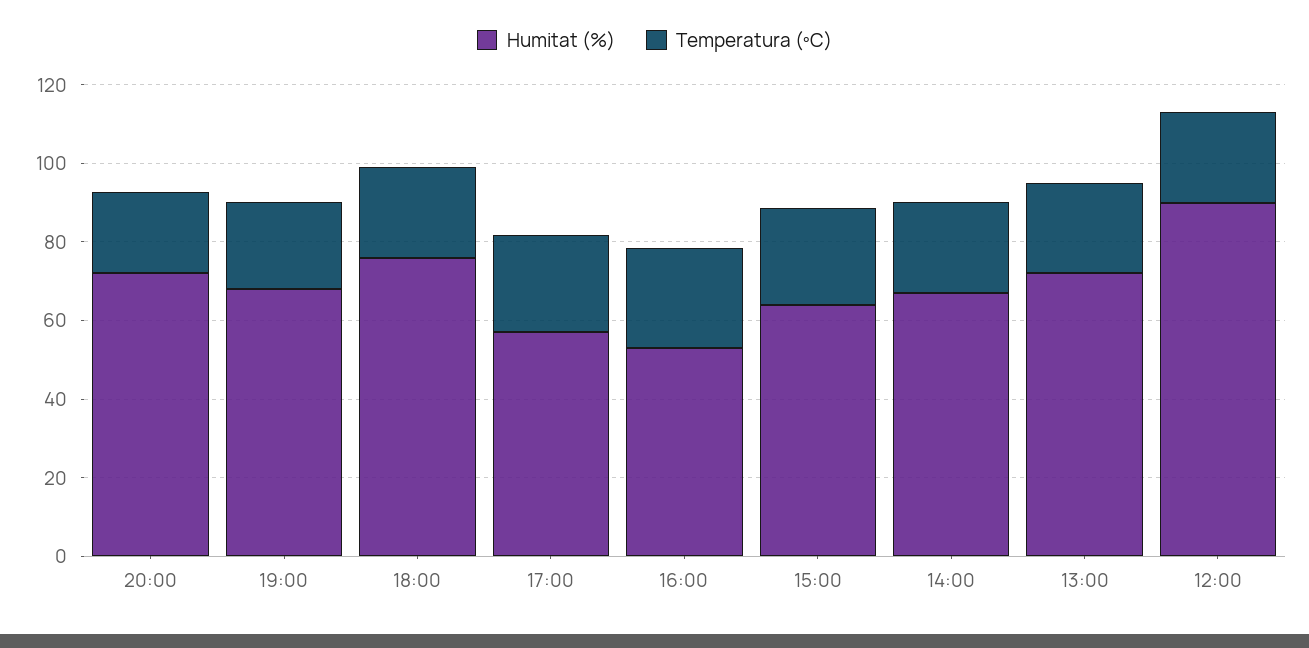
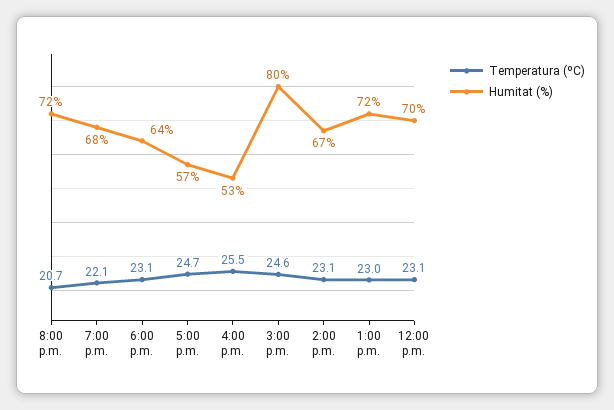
Humitat (%), 18:00: 75 -> 64
Humitat (%), 15:00: 65 -> 80
Humitat (%), 12:00: 90 -> 70

